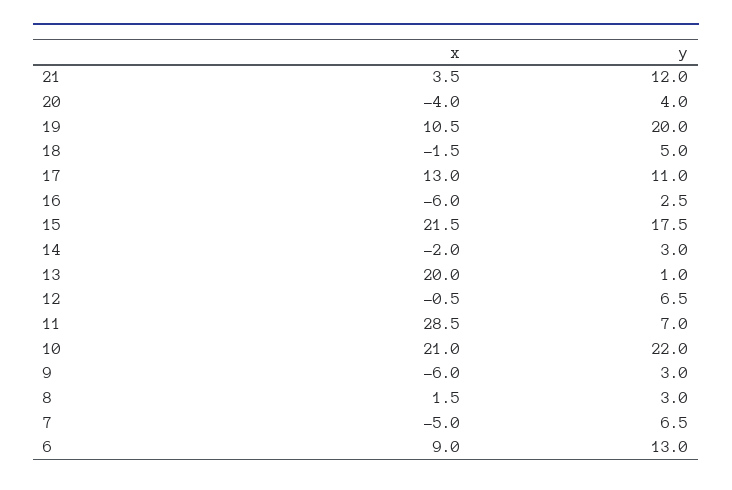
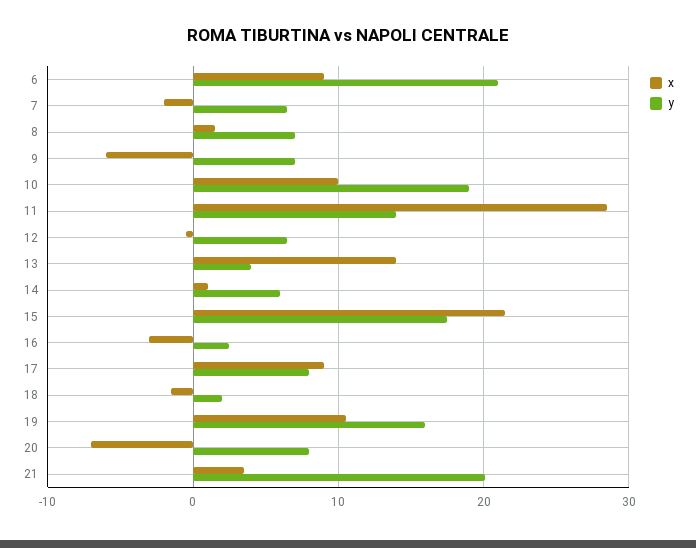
y, 21: 12 -> 20
x, 20: -4 -> -7
y, 20: 4 -> 8
y, 19: 20 -> 16
y, 18: 5 -> 2
x, 17: 13 -> 9
y, 17: 11 -> 8
x, 16: -6 -> -3
x, 14: -2 -> 1
y, 14: 3 -> 6
x, 13: 20 -> 14
y, 13: 1 -> 4
y, 11: 7 -> 14
x, 10: 21 -> 10
y, 10: 22 -> 19
y, 9: 3 -> 7
y, 8: 3 -> 7
x, 7: -5 -> -2
y, 6: 13 -> 21

